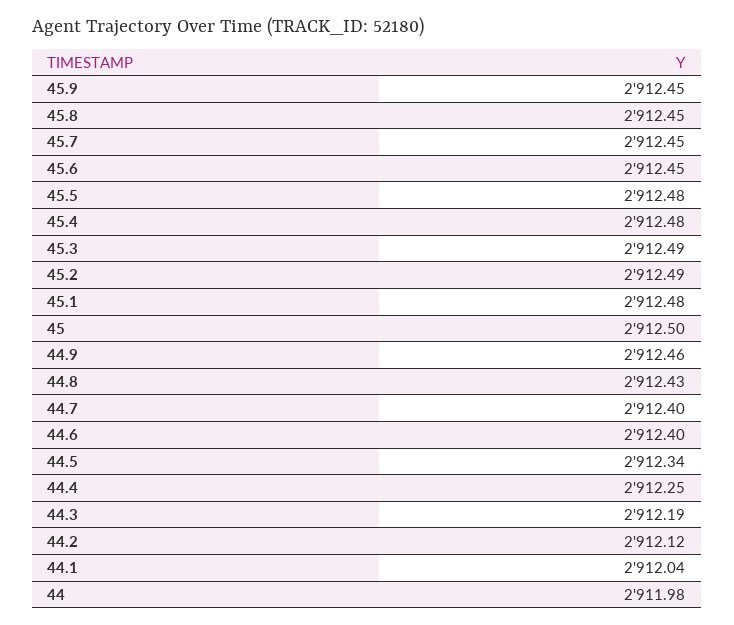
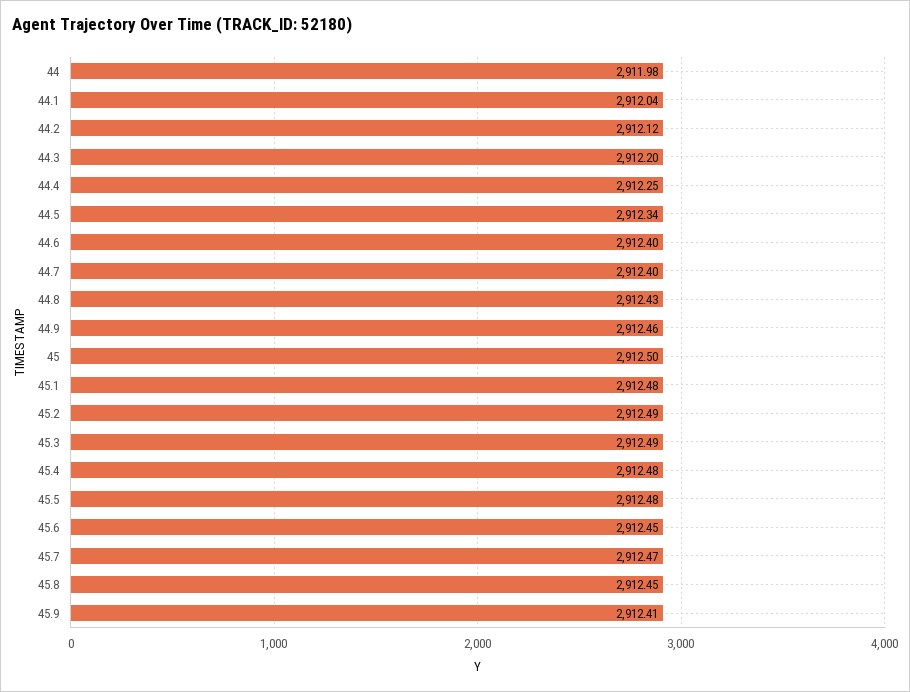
45.9: 2912.45 -> 2912.41
45.7: 2912.45 -> 2912.47
44.3: 2912.19 -> 2912.2

